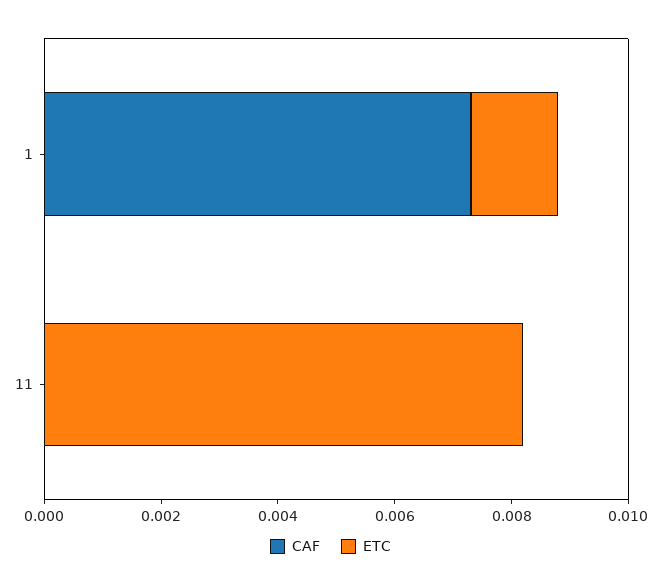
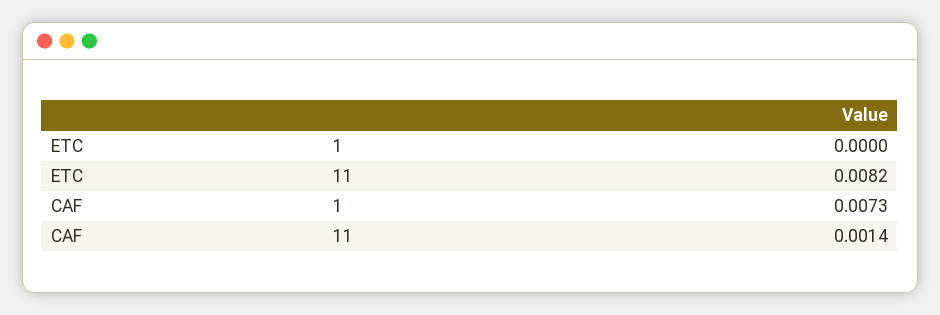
ETC, 1: 0.0015 -> 0
CAF, 11: 0 -> 0.0014

